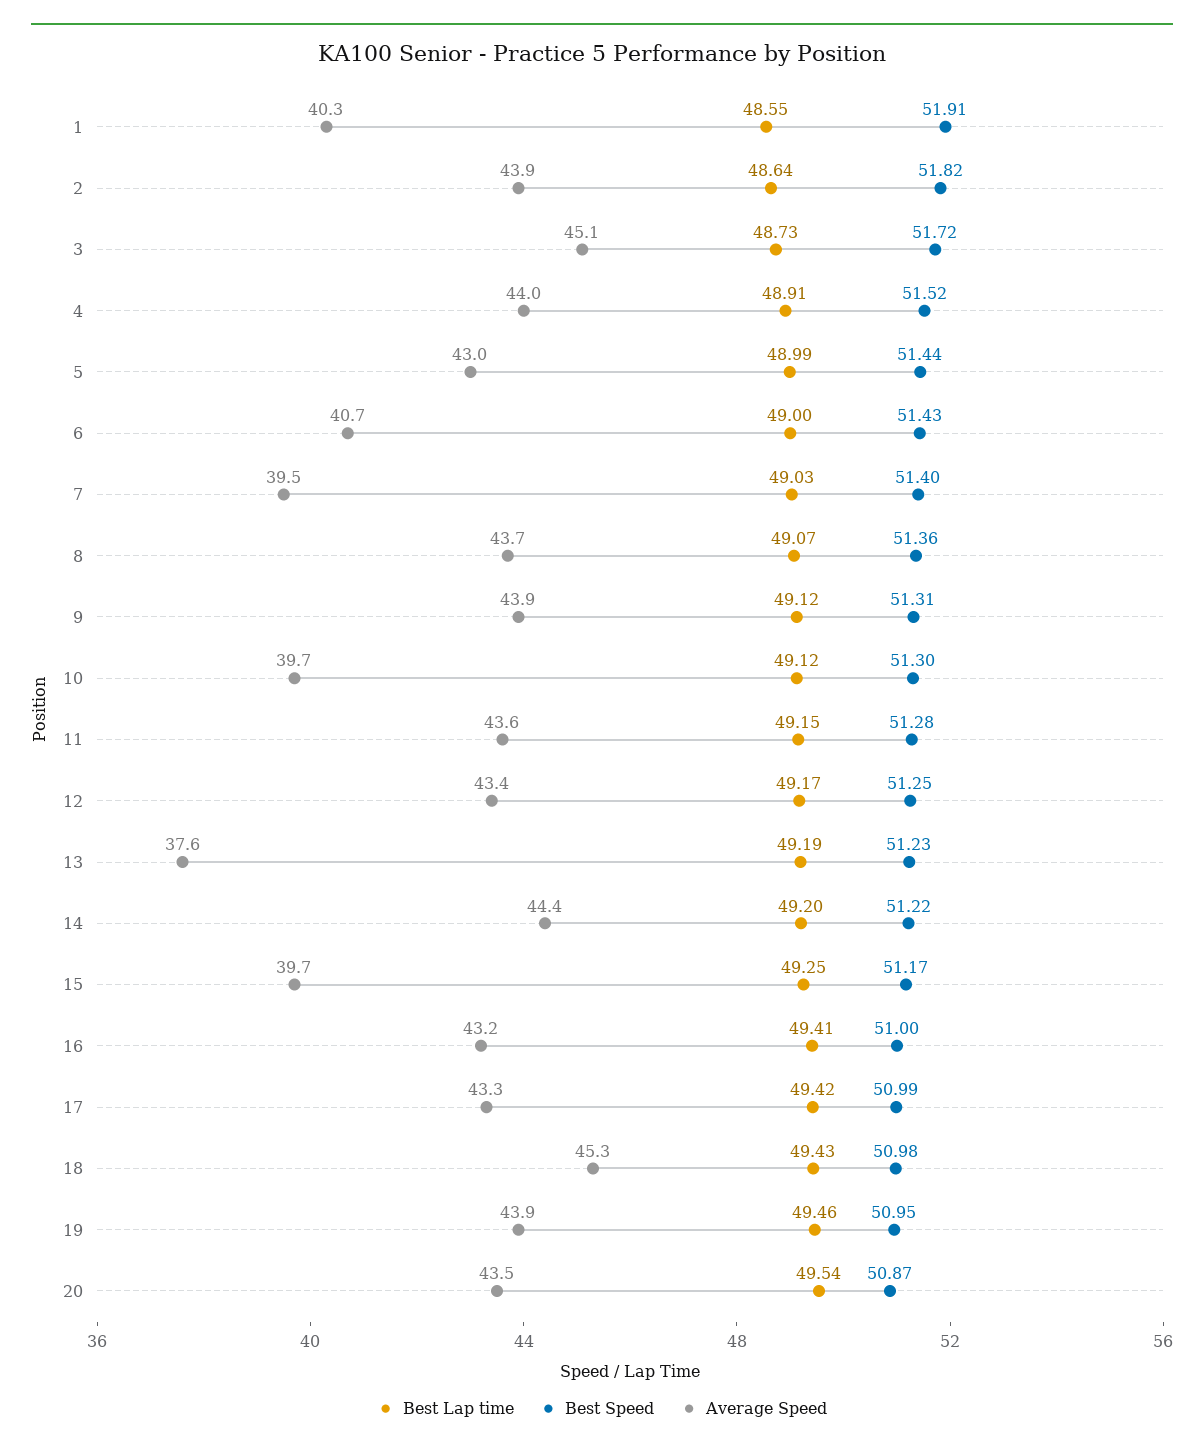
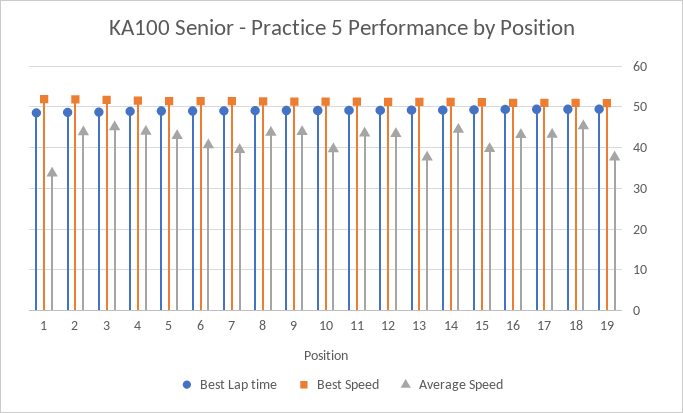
Average Speed, 1: 40.3 -> 34
Average Speed, 19: 43.9 -> 38
Best Lap time, 20: 49.54 -> none
Best Speed, 20: 50.87 -> none
Average Speed, 20: 43.5 -> none

